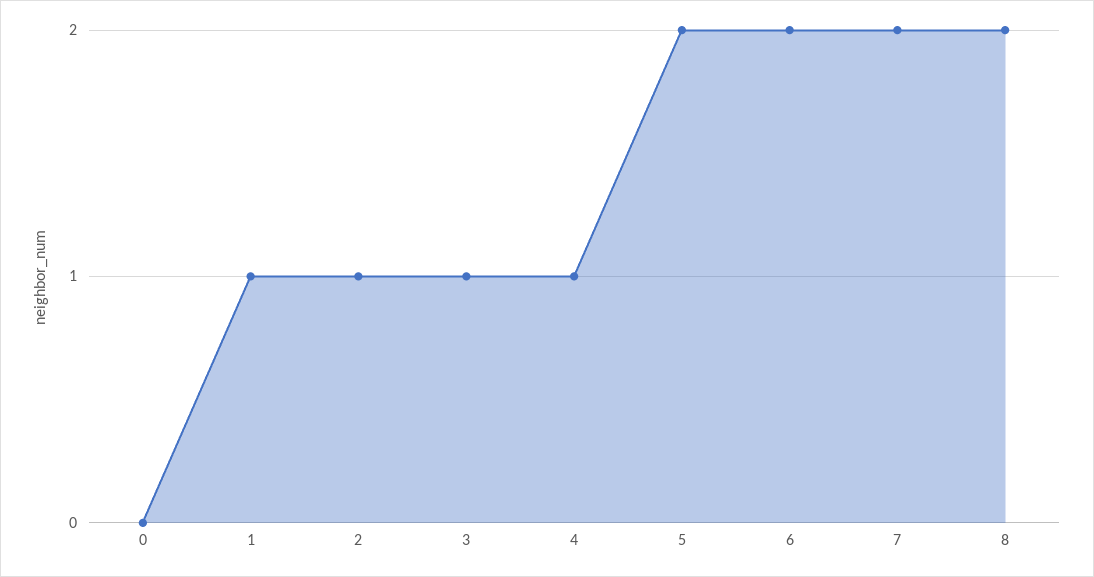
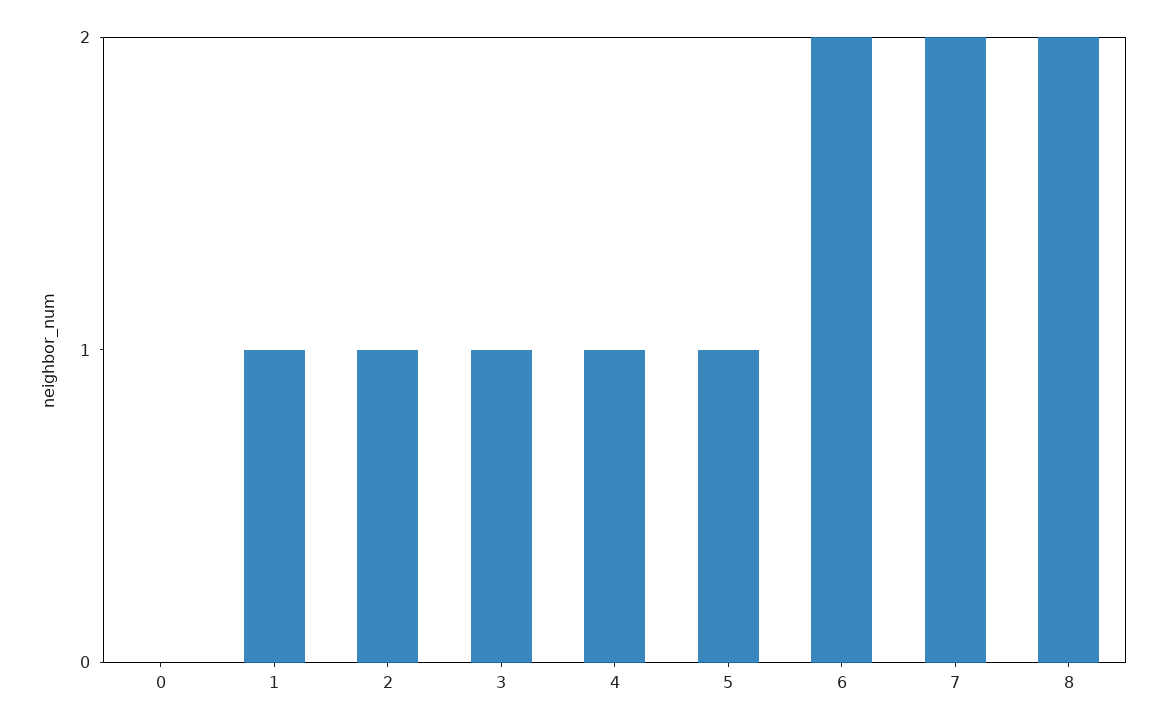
5: 2 -> 1

